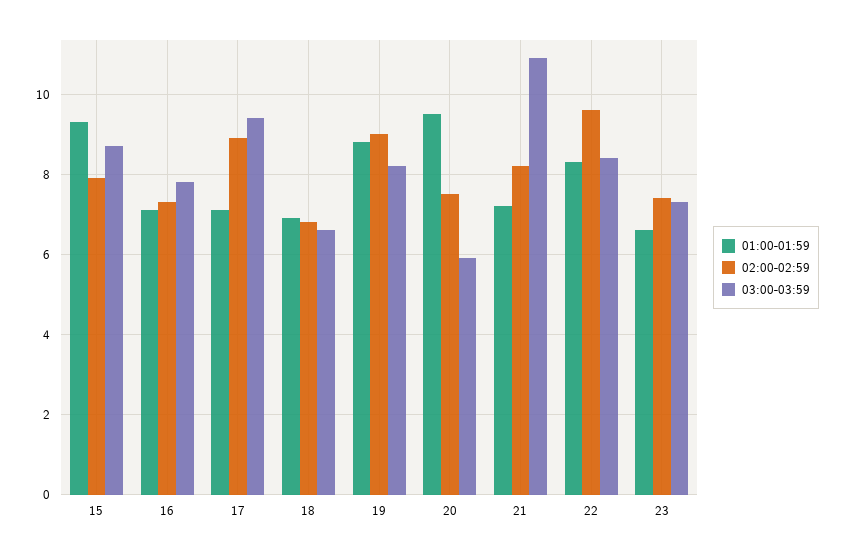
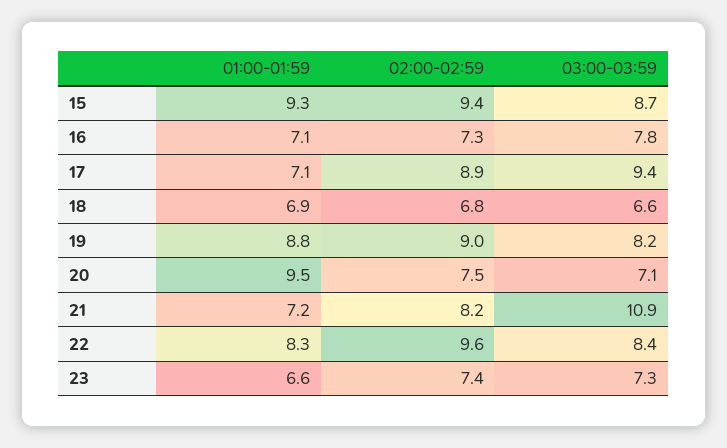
02:00-02:59, 15: 8 -> 9.4
03:00-03:59, 20: 6 -> 7.1

